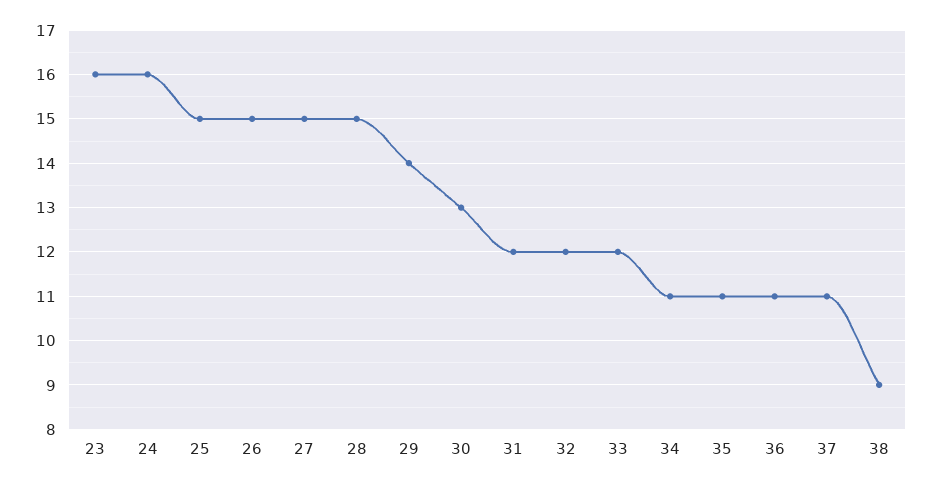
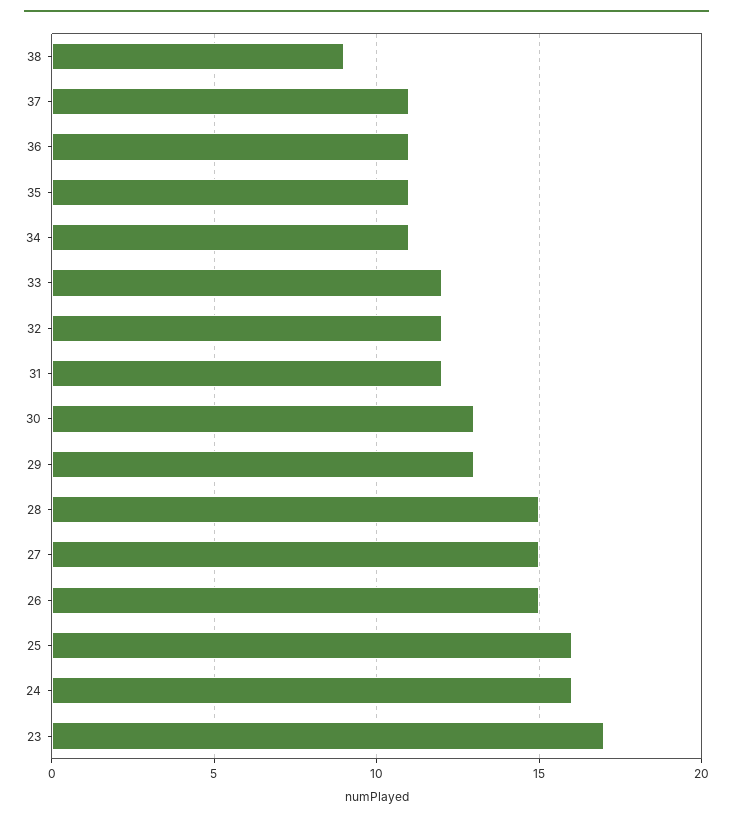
23: 16 -> 17
25: 15 -> 16
29: 14 -> 13

